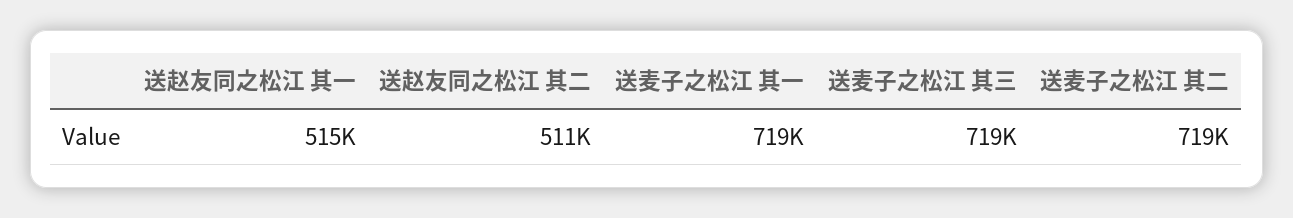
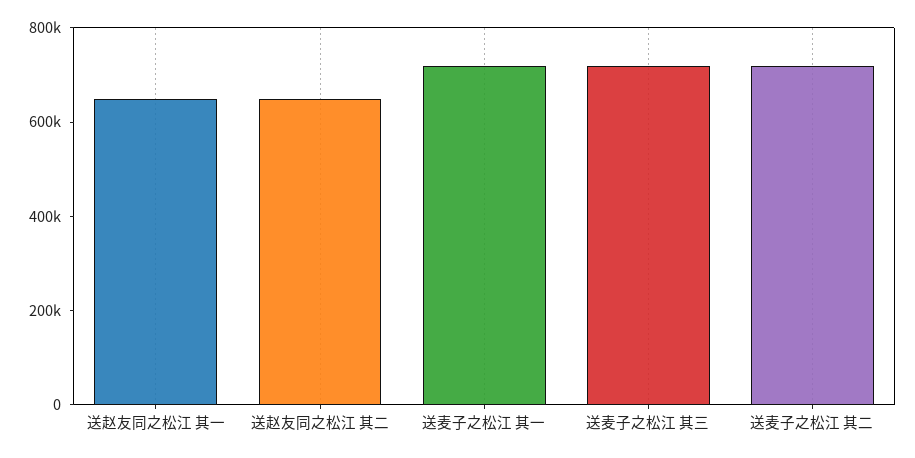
送赵友同之松江 其一: 515000 -> 650000
送赵友同之松江 其二: 511000 -> 650000

